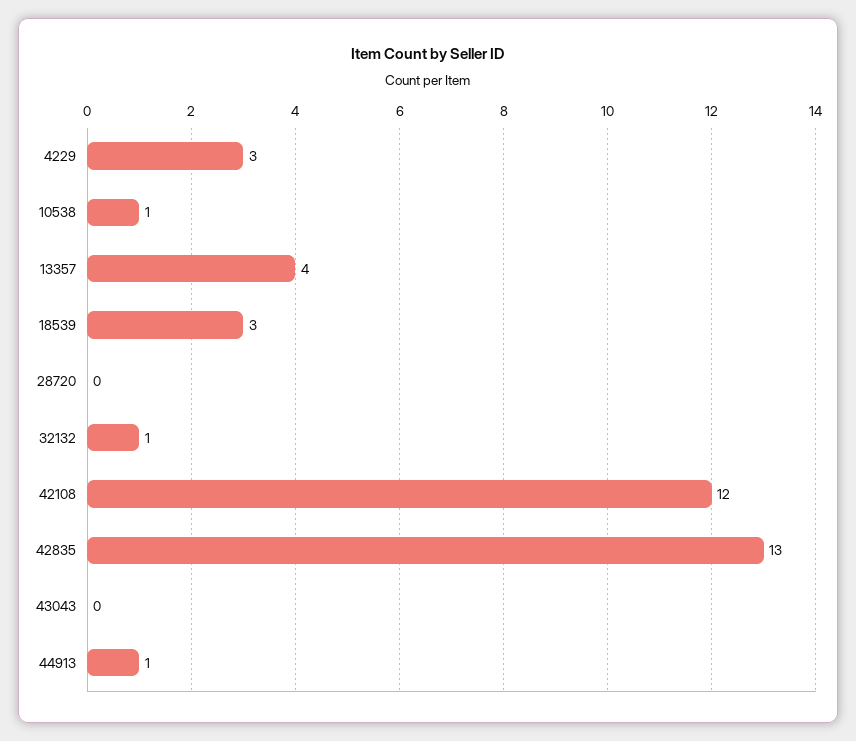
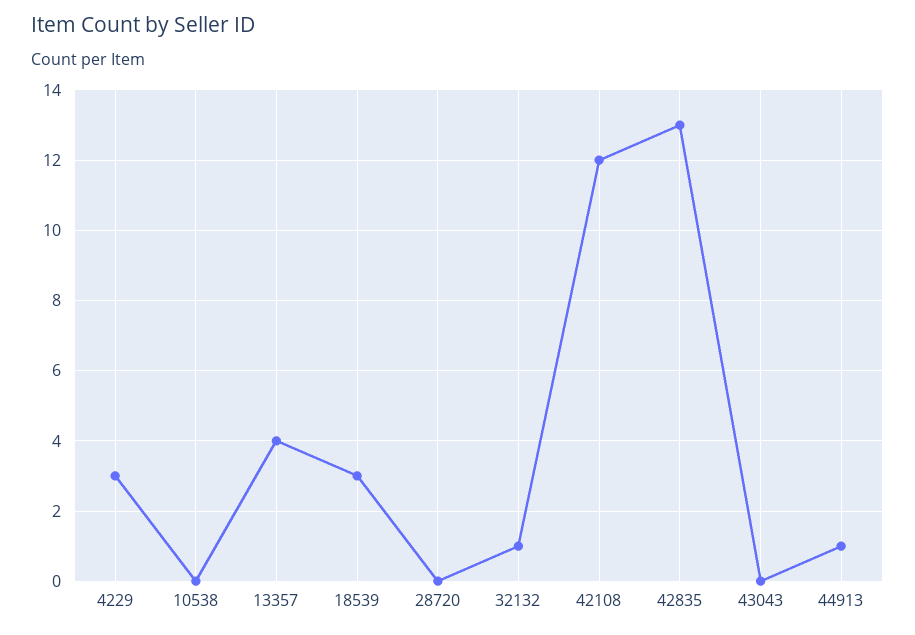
10538: 1 -> 0

